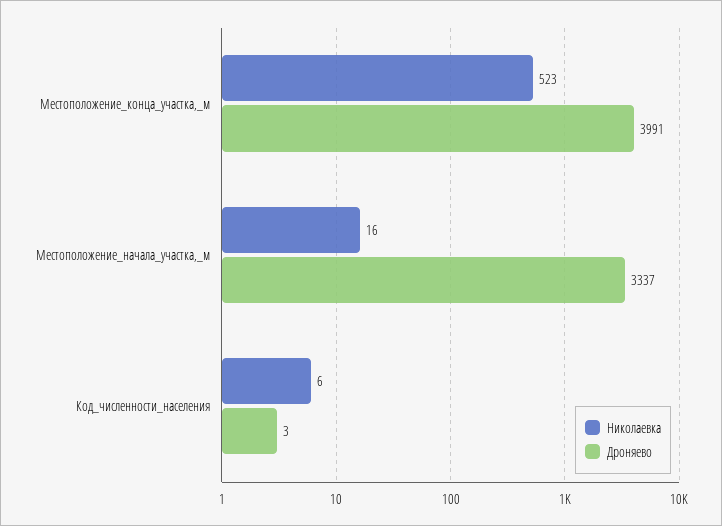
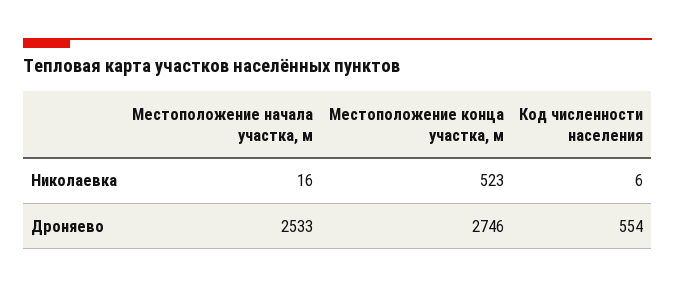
Дроняево, Местоположение_конца_участка,_м: 3991 -> 2746
Дроняево, Местоположение_начала_участка,_м: 3337 -> 2533
Дроняево, Код_численности_населения: 3 -> 554

